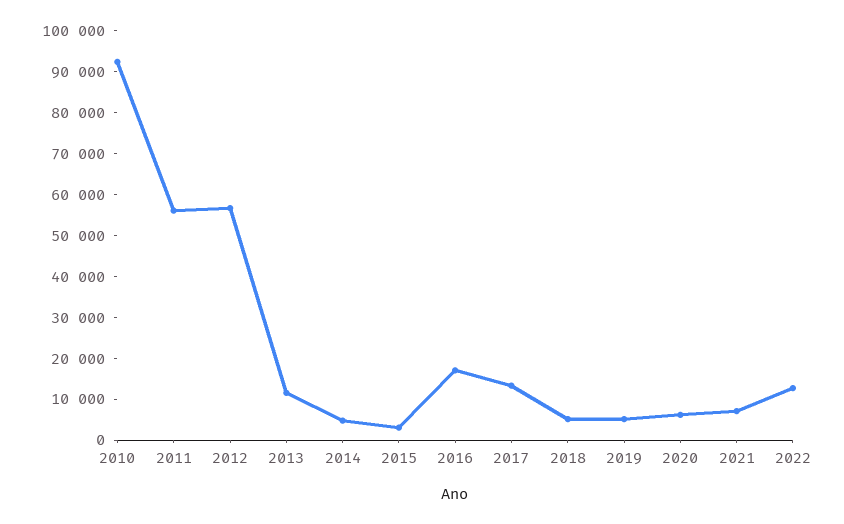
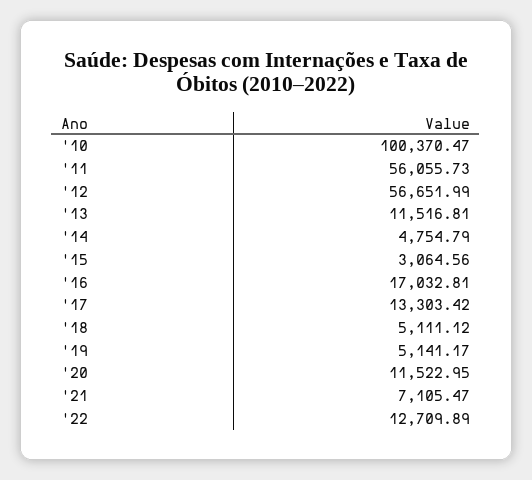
2010: 92000 -> 100370.47
2020: 6000 -> 11522.95

